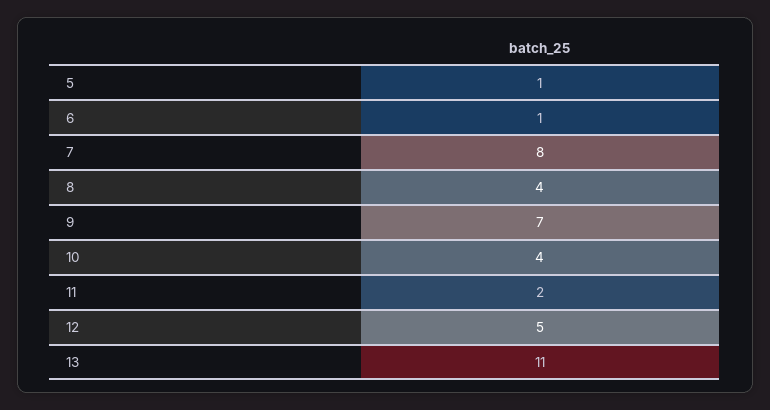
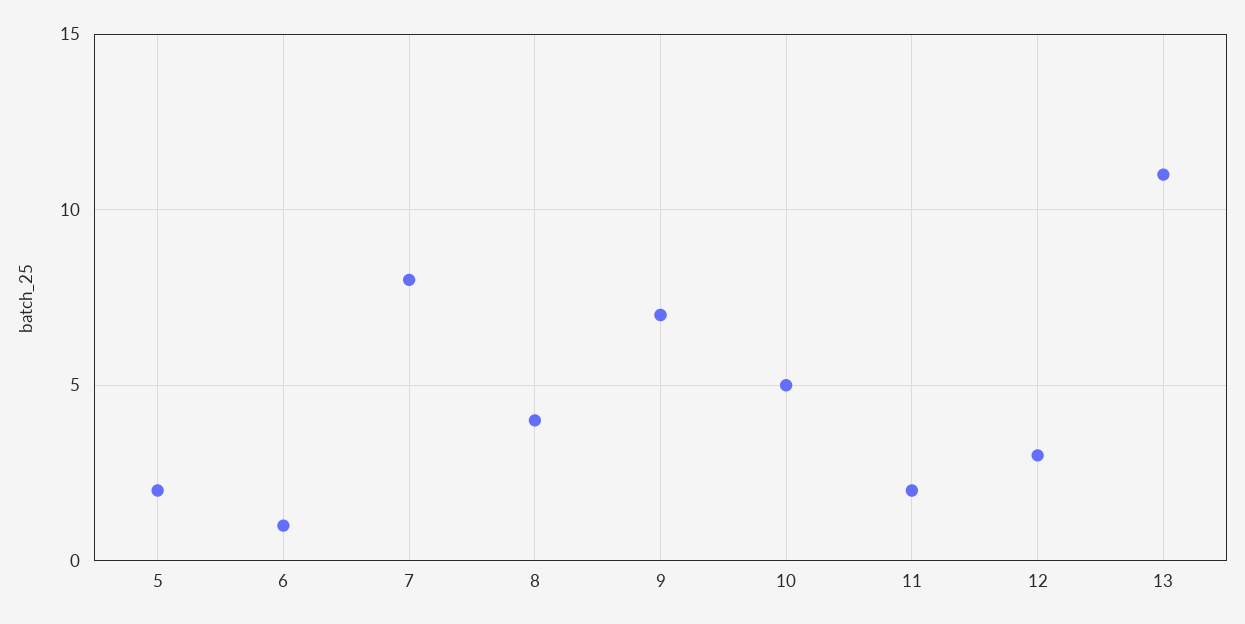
5: 1 -> 2
10: 4 -> 5
12: 5 -> 3

